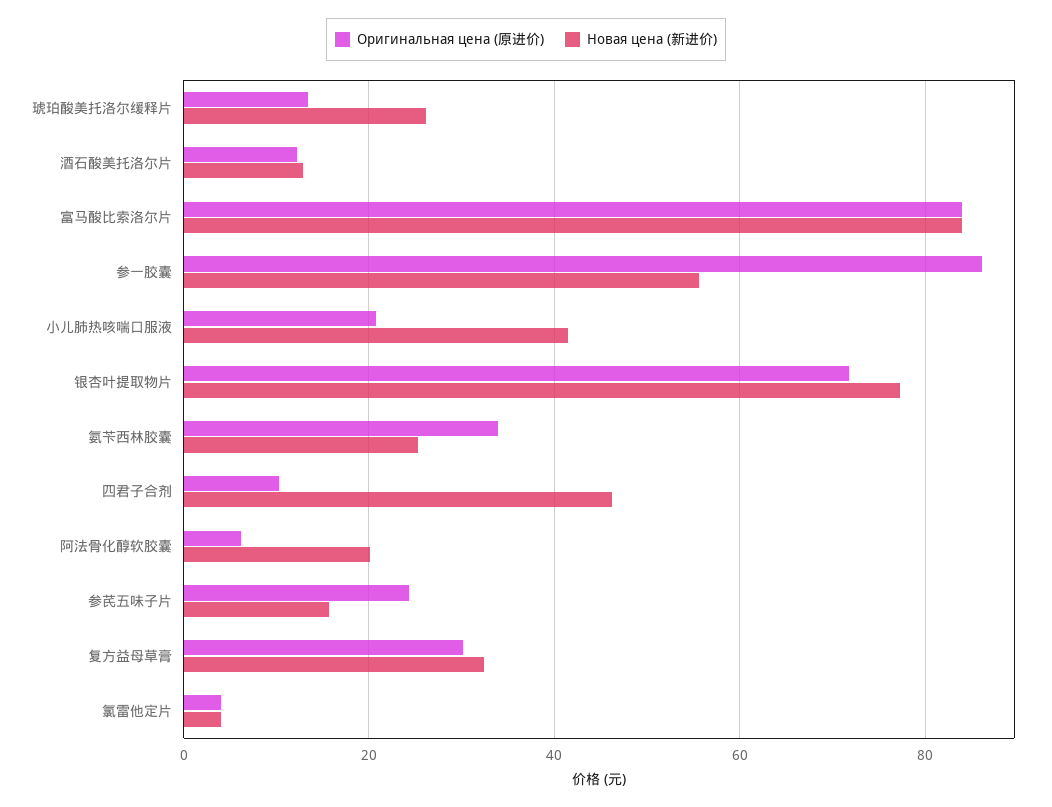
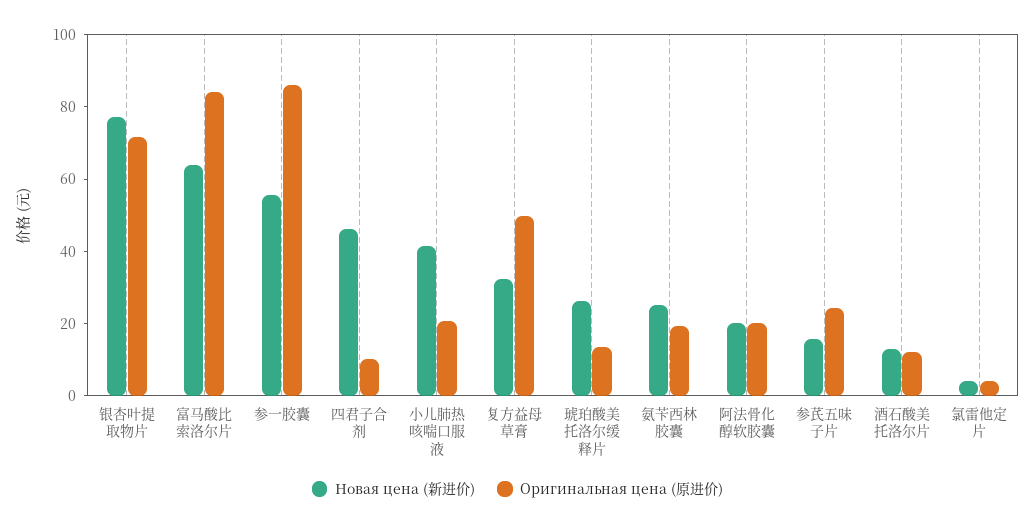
Новая цена (新进价), 富马酸比索洛尔片: 84 -> 65
Оригинальная цена (原进价), 氨苄西林胶囊: 34 -> 20
Оригинальная цена (原进价), 阿法骨化醇软胶囊: 6 -> 20
Оригинальная цена (原进价), 复方益母草膏: 30 -> 50

